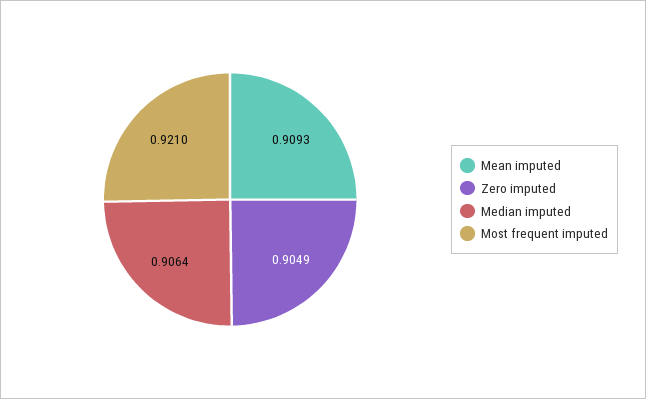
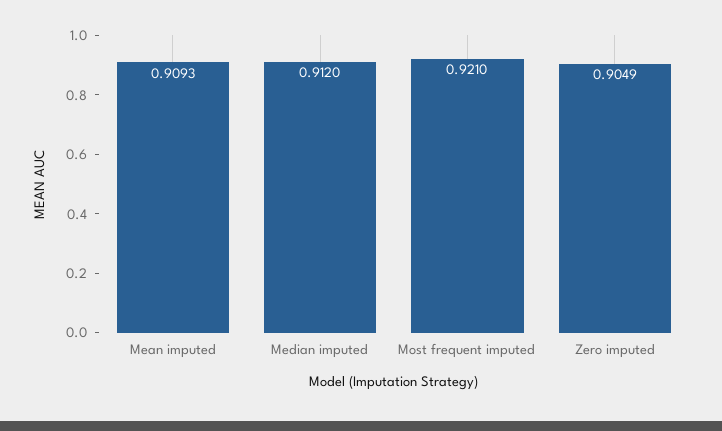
Median imputed: 0.9064 -> 0.912

